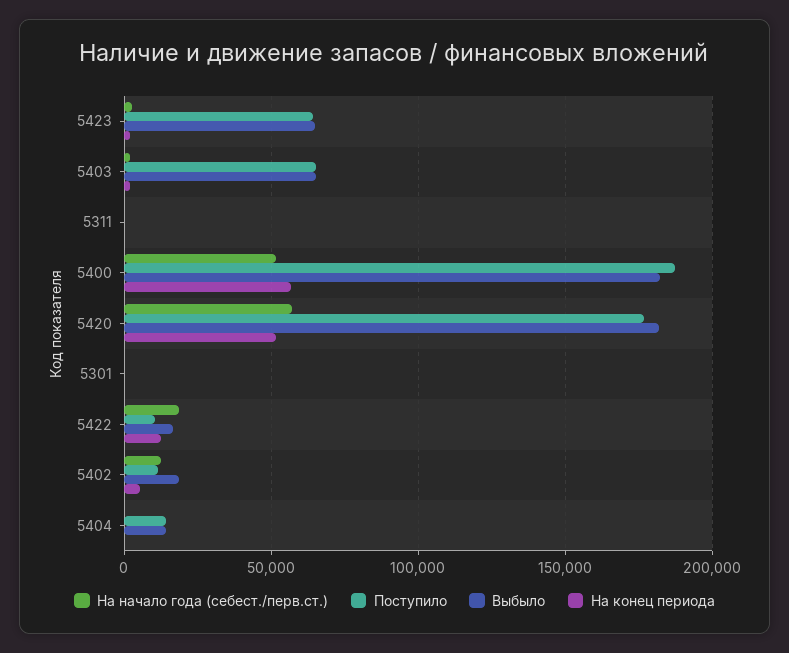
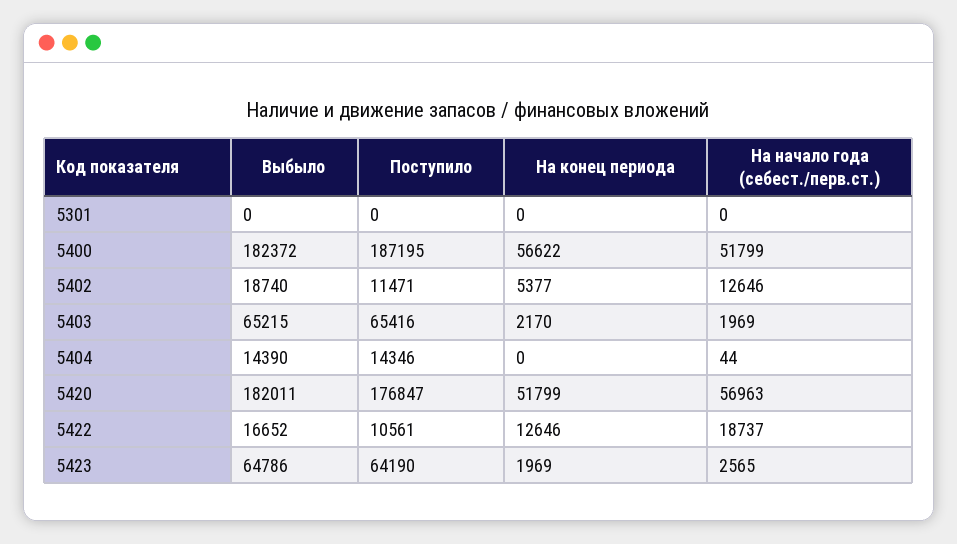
На начало года (себест./перв.ст.), 5311: 0 -> none
Поступило, 5311: 0 -> none
Выбыло, 5311: 0 -> none
На конец периода, 5311: 0 -> none

